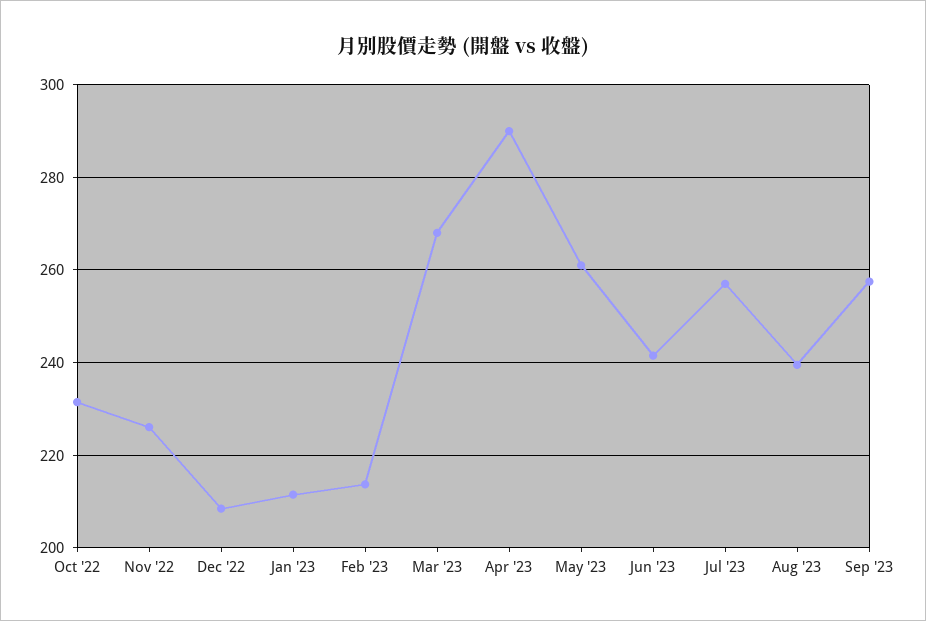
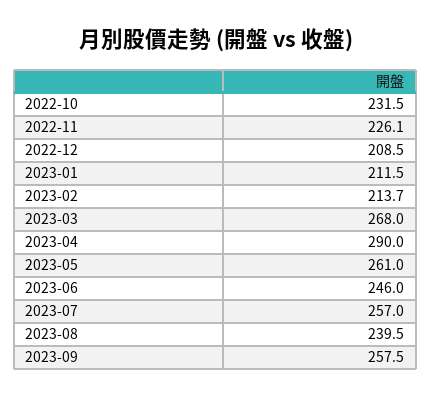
Jun '23: 242 -> 246

